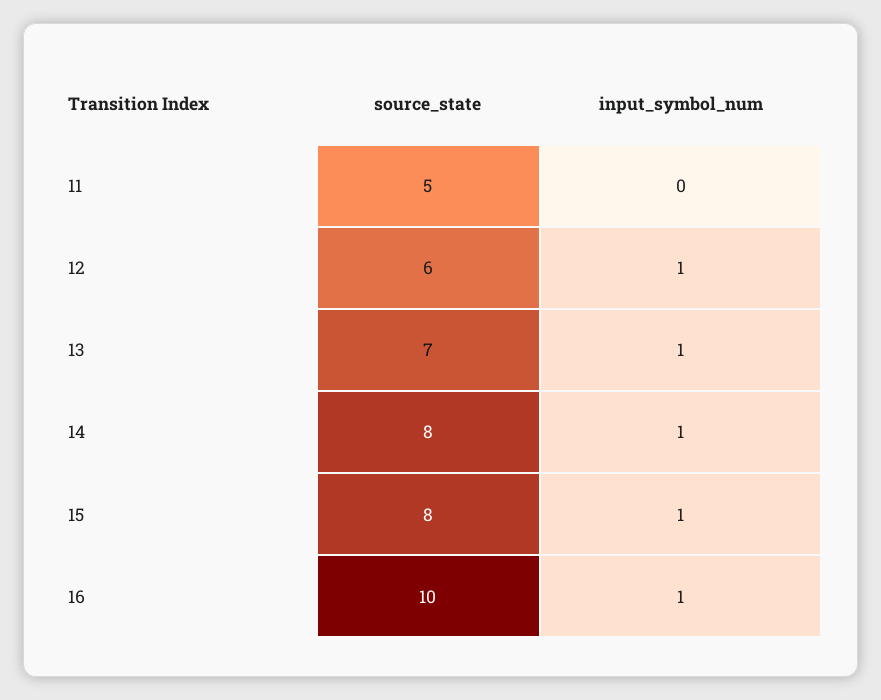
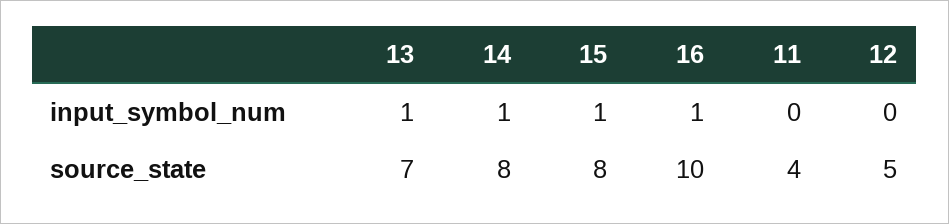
source_state, 11: 5 -> 4
source_state, 12: 6 -> 5
input_symbol_num, 12: 1 -> 0

